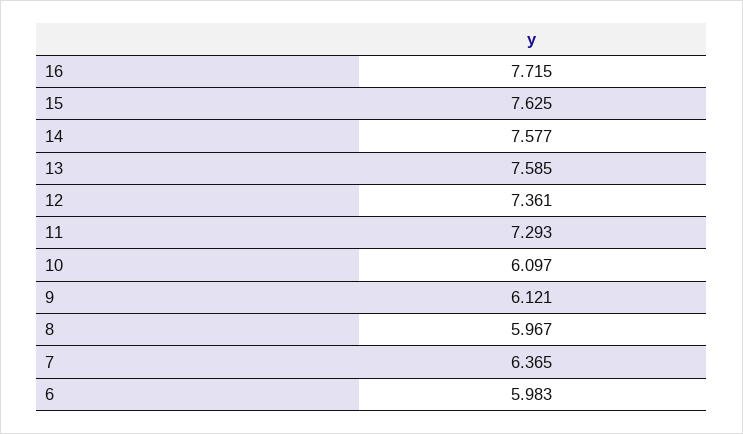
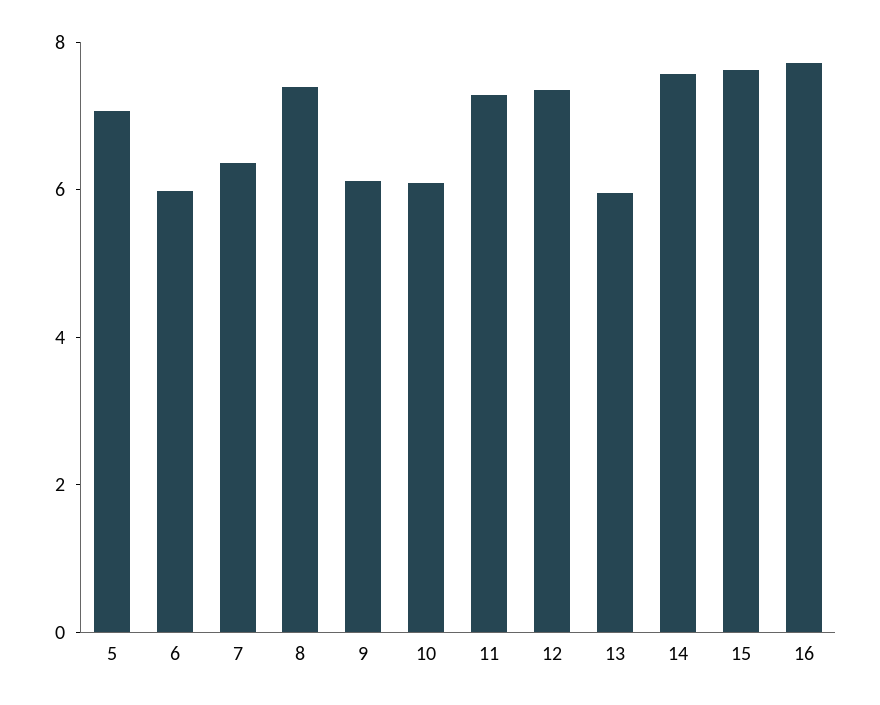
13: 7.585 -> 6
8: 5.967 -> 7.5
5: none -> 7

